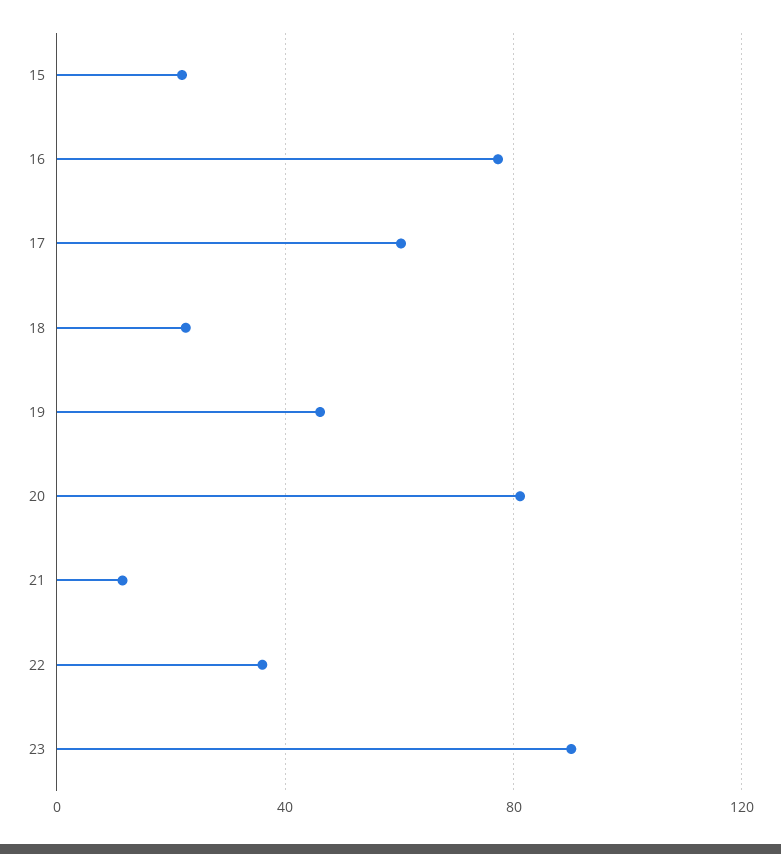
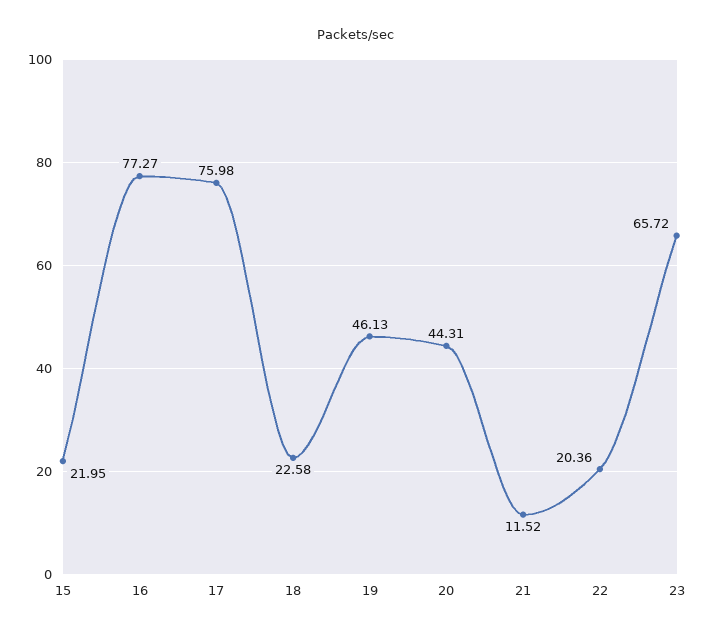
17: 60 -> 75.98
20: 80 -> 44.31
22: 35 -> 20.36
23: 90 -> 65.72

